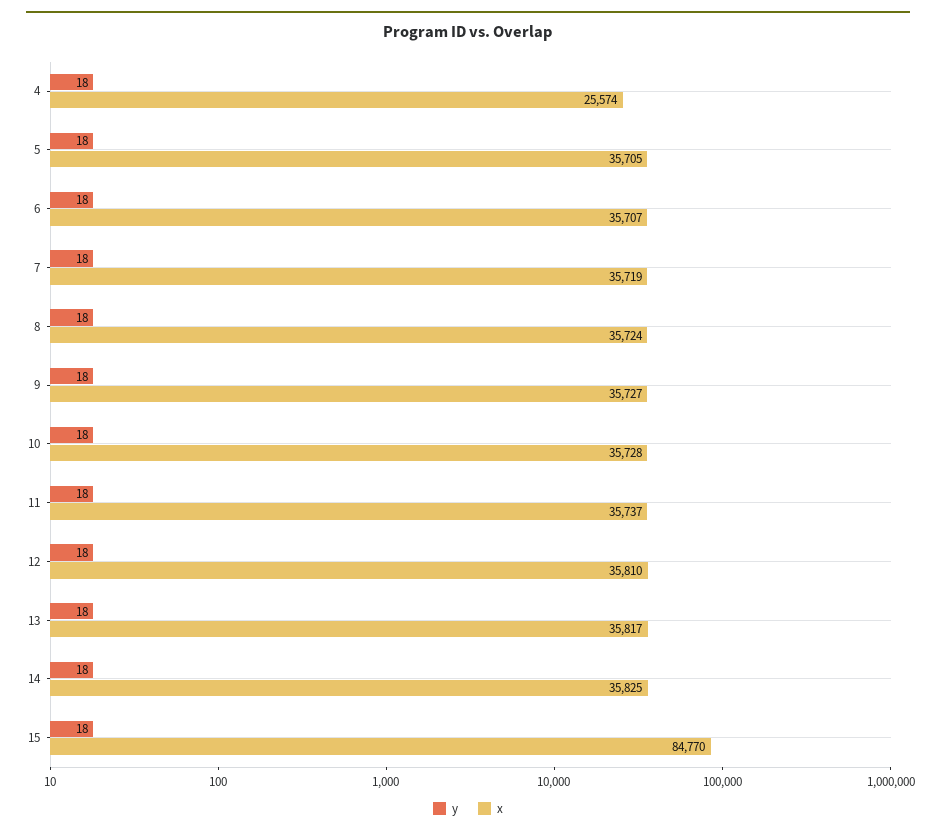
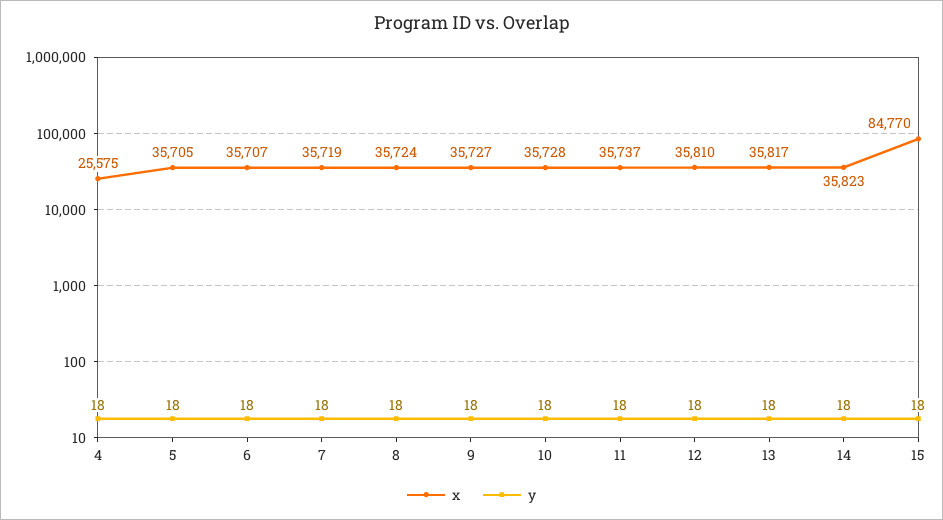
x, 4: 25574 -> 25575
x, 14: 35825 -> 35823

